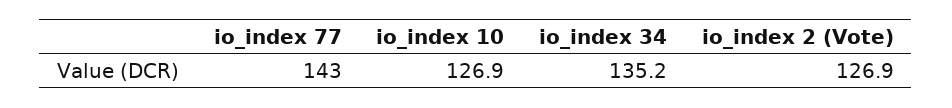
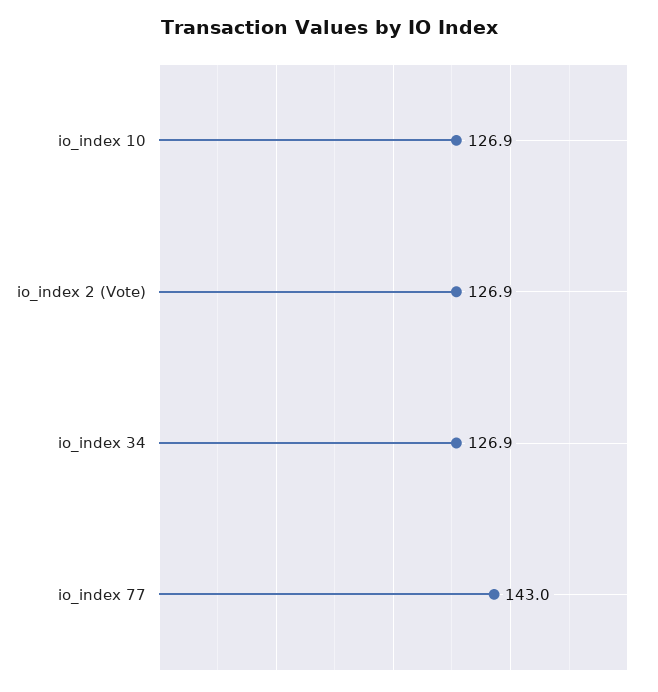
io_index 34: 135.2 -> 126.9

